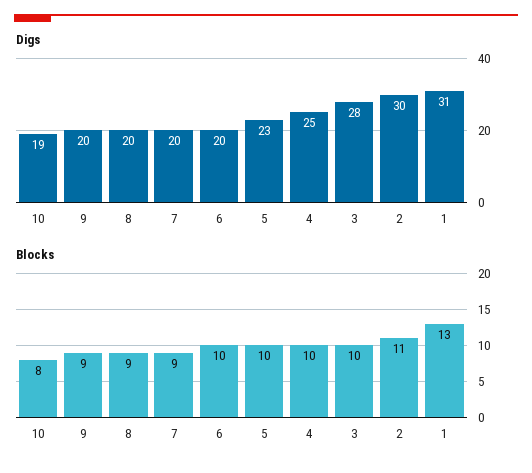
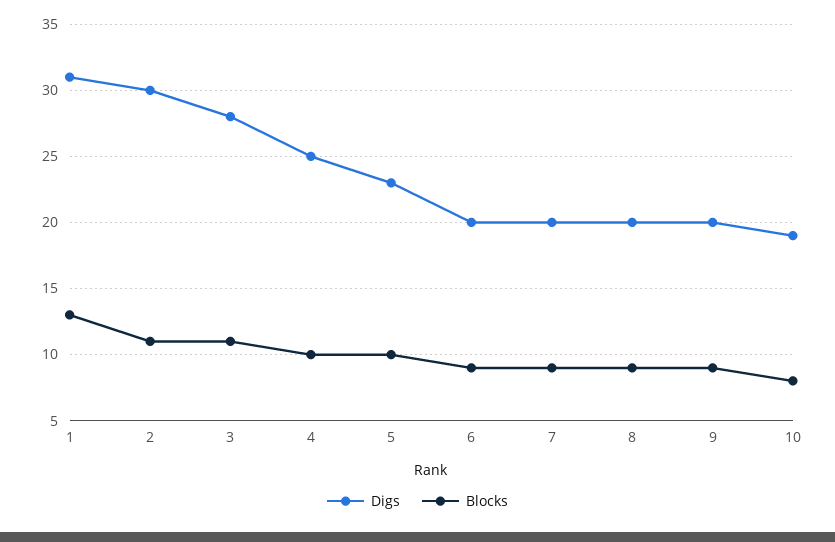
Blocks, 6: 10 -> 9
Blocks, 3: 10 -> 11

